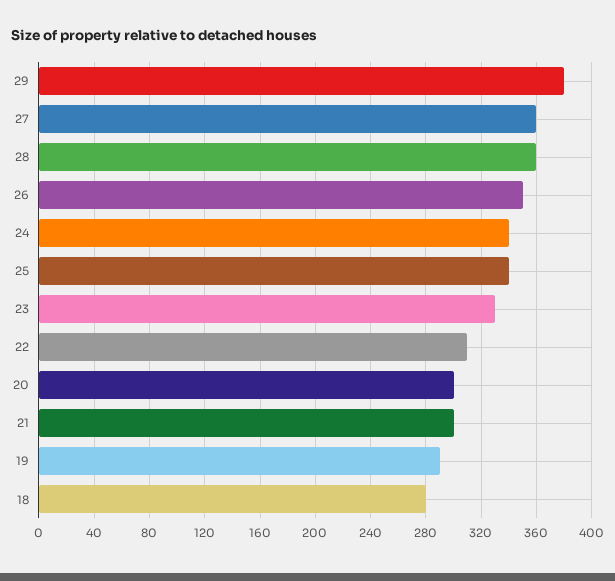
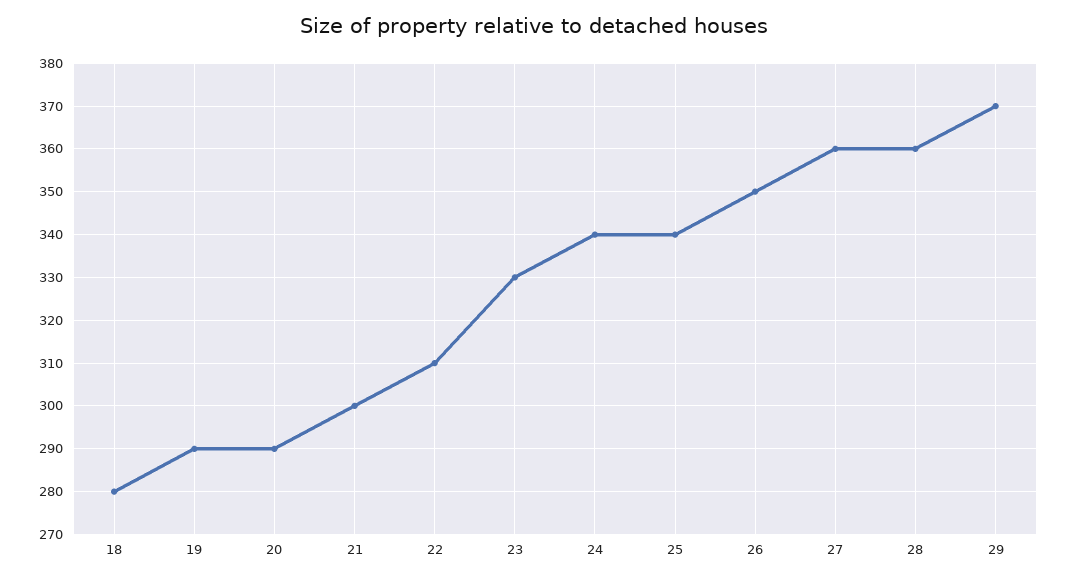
29: 380 -> 370
20: 300 -> 290

